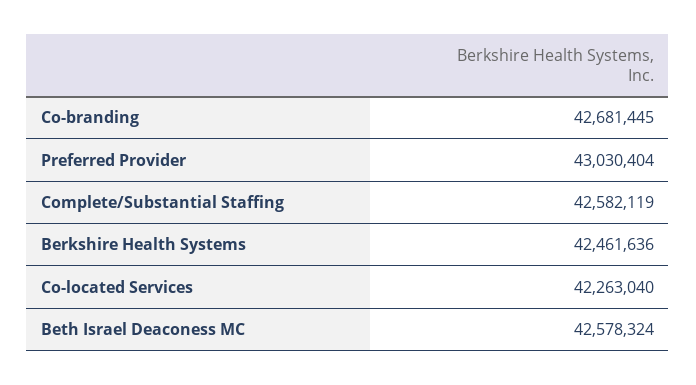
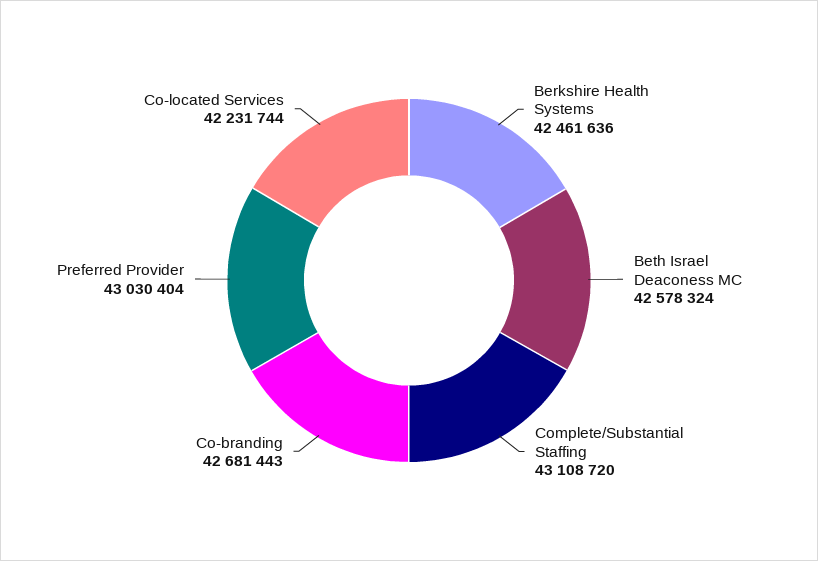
Co-branding: 42681445 -> 42681443
Complete/Substantial Staffing: 42582119 -> 43108720
Co-located Services: 42263040 -> 42231744

